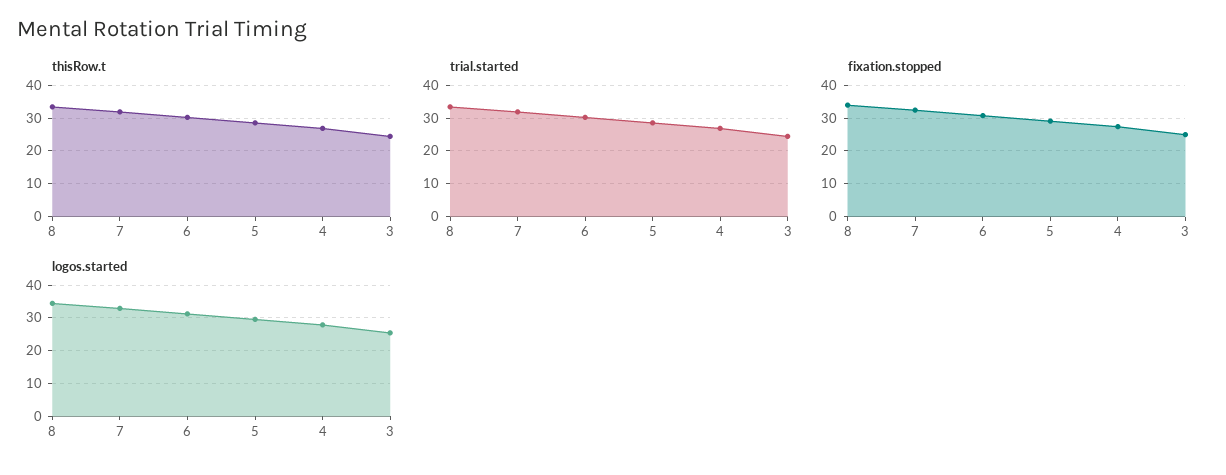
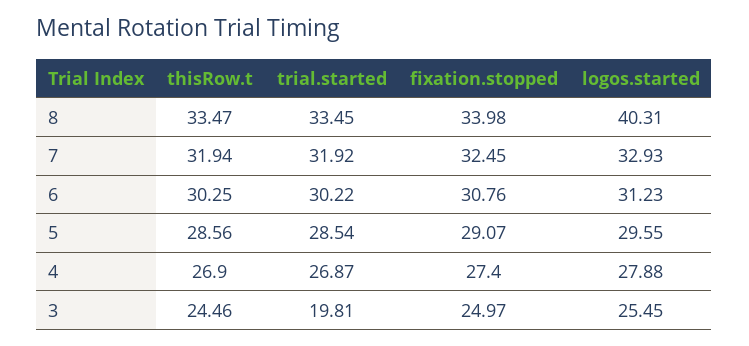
trial.started, 3: 24 -> 19.81
logos.started, 8: 34 -> 40.31

